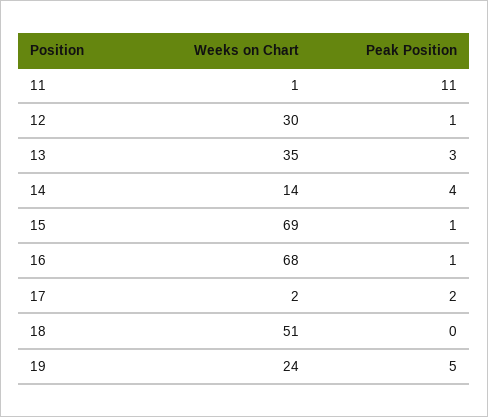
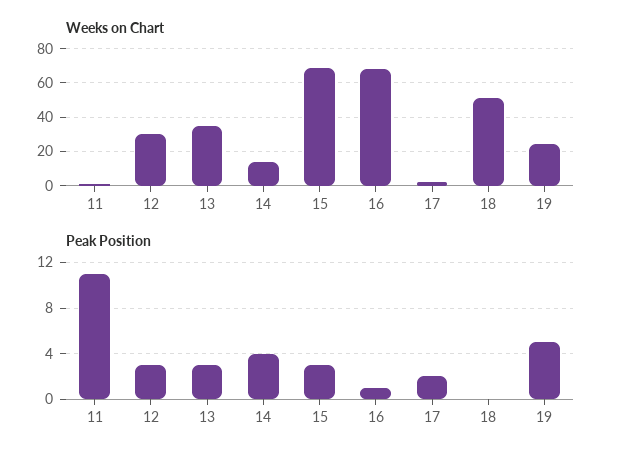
Peak Position, 12: 1 -> 3
Peak Position, 15: 1 -> 3

